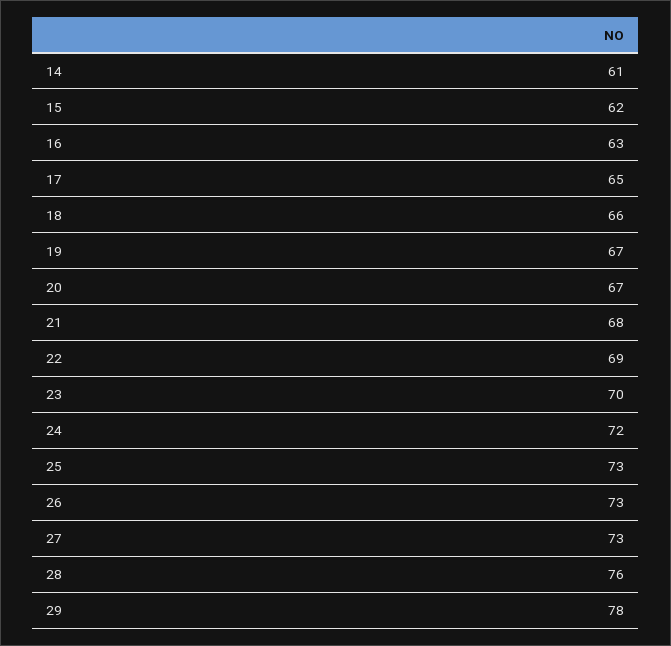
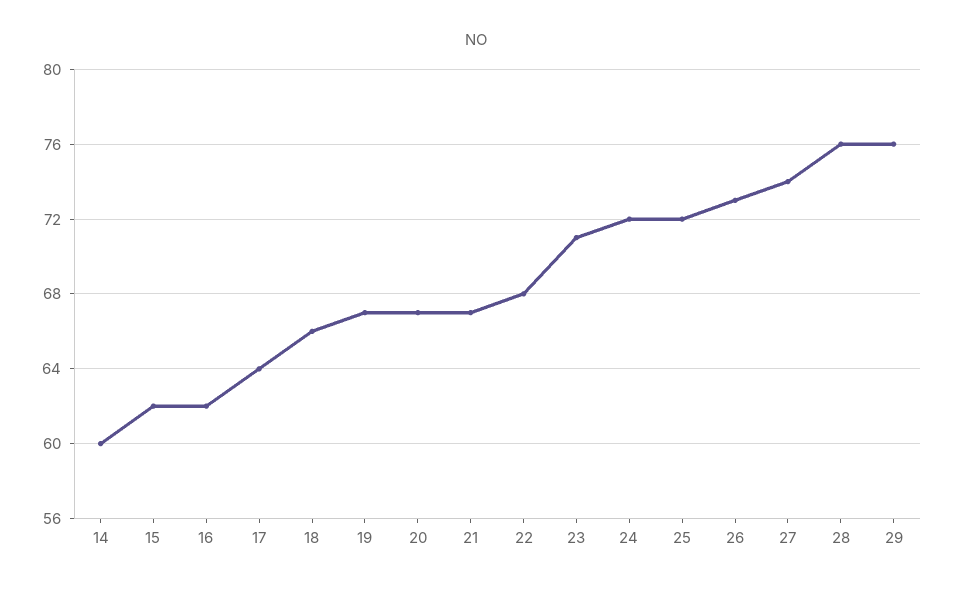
14: 61 -> 60
16: 63 -> 62
17: 65 -> 64
21: 68 -> 67
22: 69 -> 68
23: 70 -> 71
25: 73 -> 72
27: 73 -> 74
29: 78 -> 76

